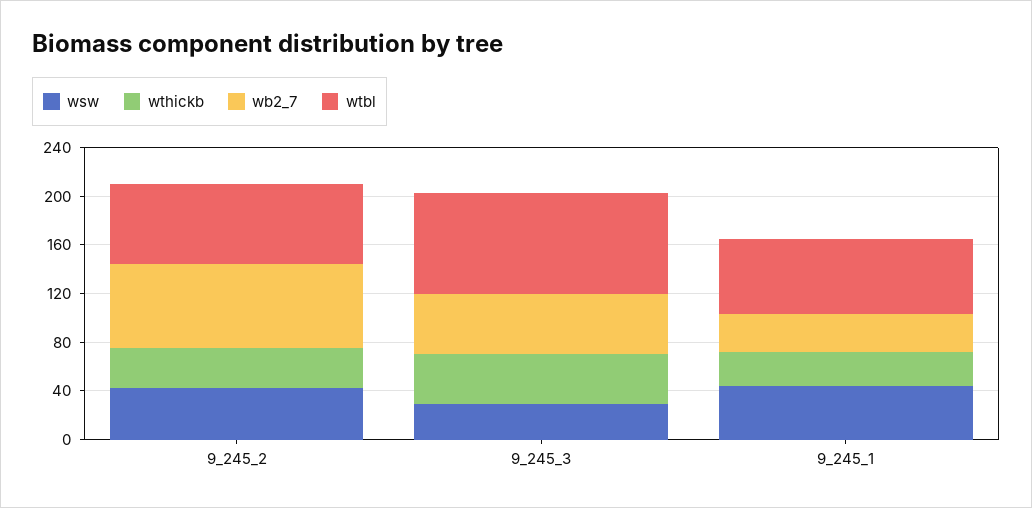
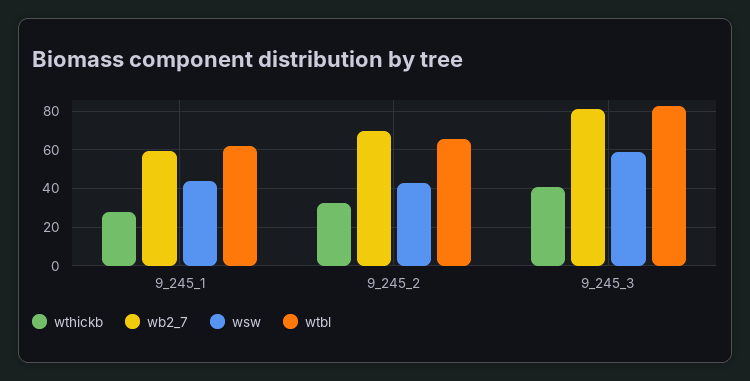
wsw, 9_245_3: 30 -> 60
wb2_7, 9_245_3: 50 -> 80
wb2_7, 9_245_1: 30 -> 60

